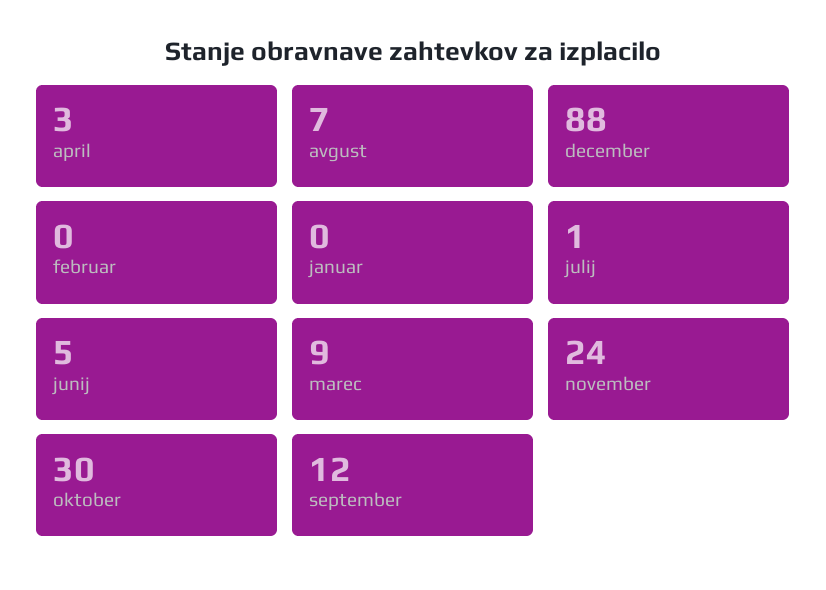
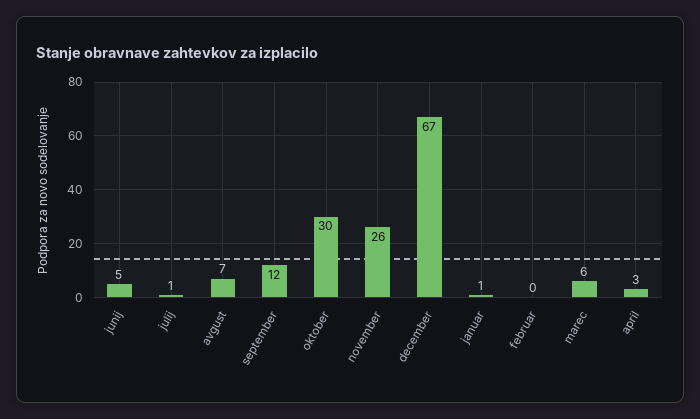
december: 88 -> 67
januar: 0 -> 1
marec: 9 -> 6
november: 24 -> 26

